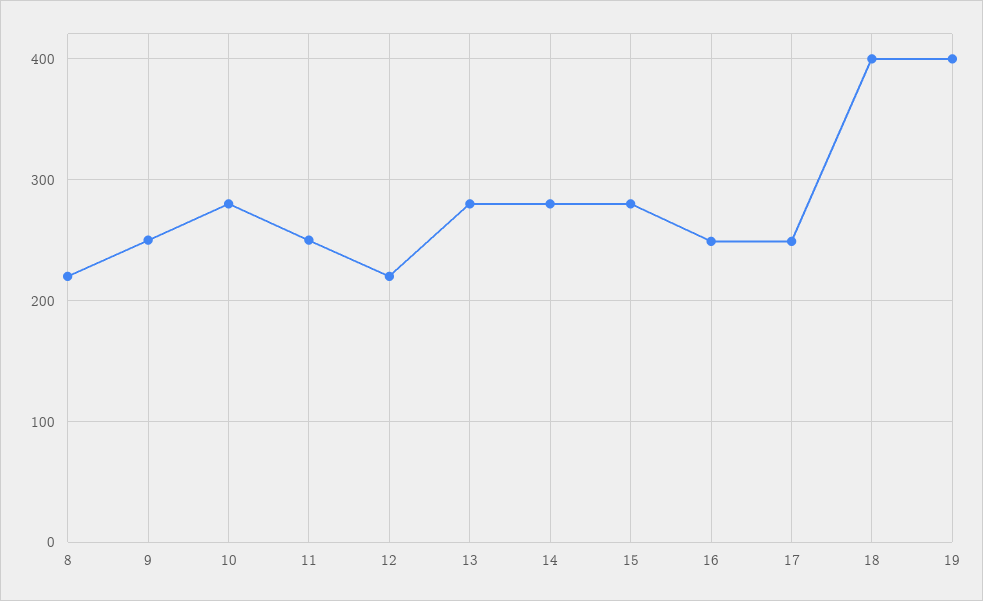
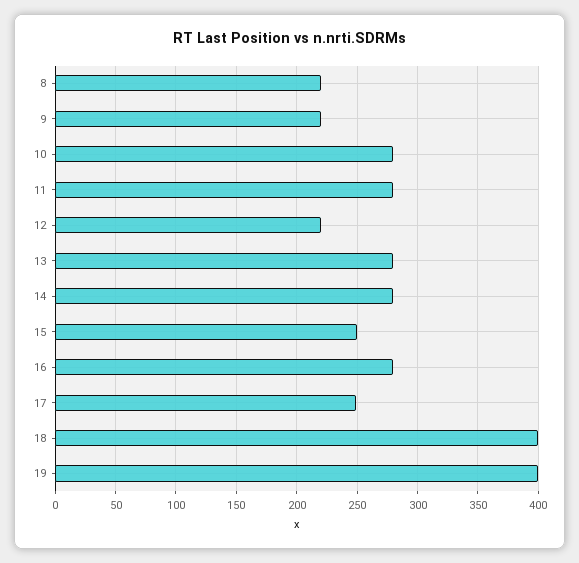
9: 250 -> 220
11: 250 -> 280
15: 280 -> 250
16: 250 -> 280

